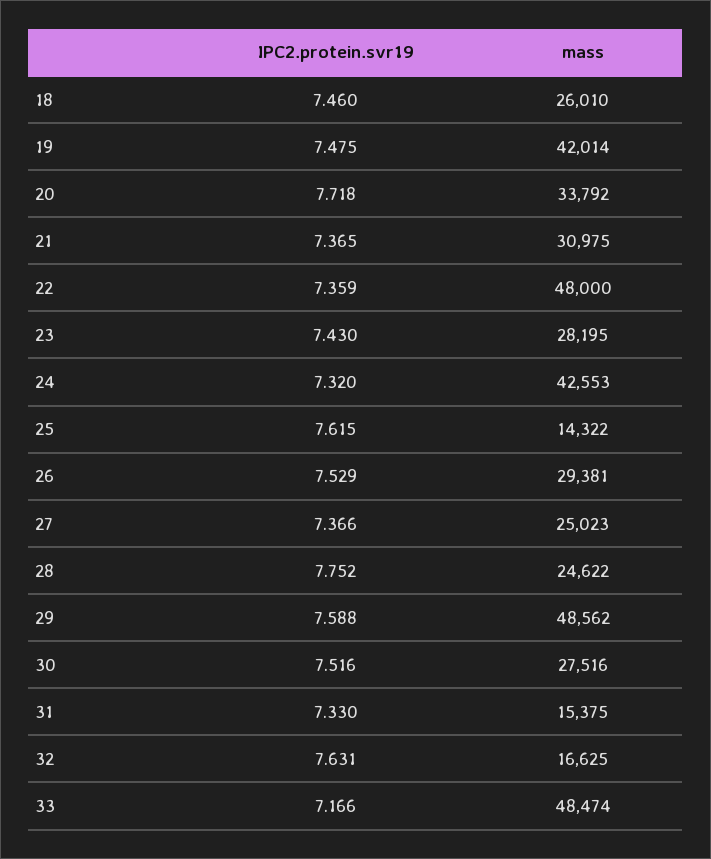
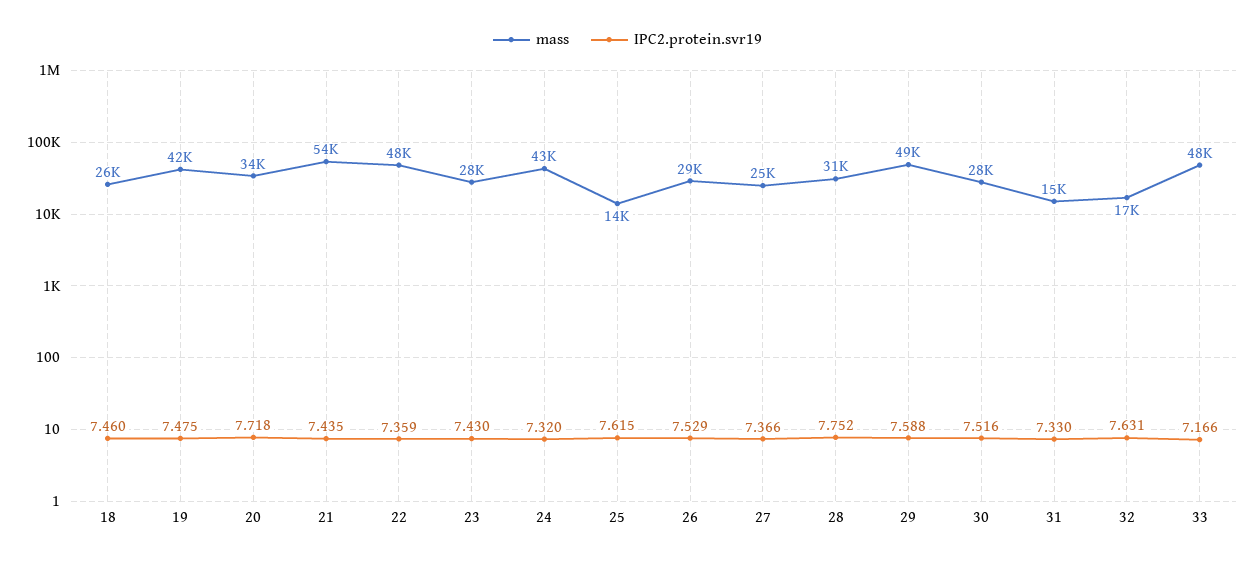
IPC2.protein.svr19, 21: 7.365 -> 7.435
mass, 21: 30975 -> 54000
mass, 28: 24622 -> 31000

